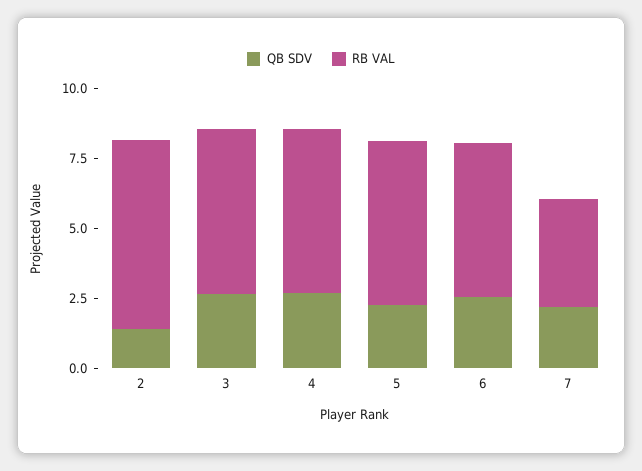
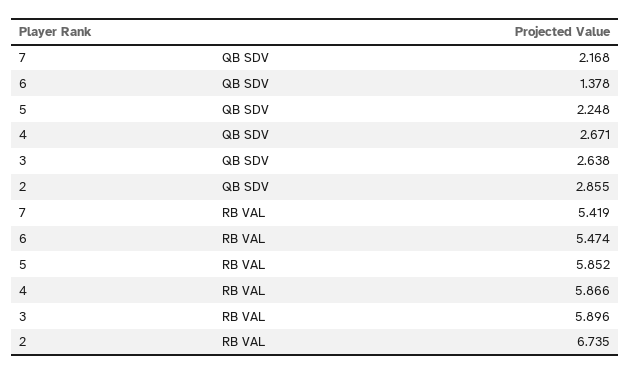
QB SDV, 2: 1.5 -> 2.855
QB SDV, 6: 2.5 -> 1.378
RB VAL, 7: 4 -> 5.419

